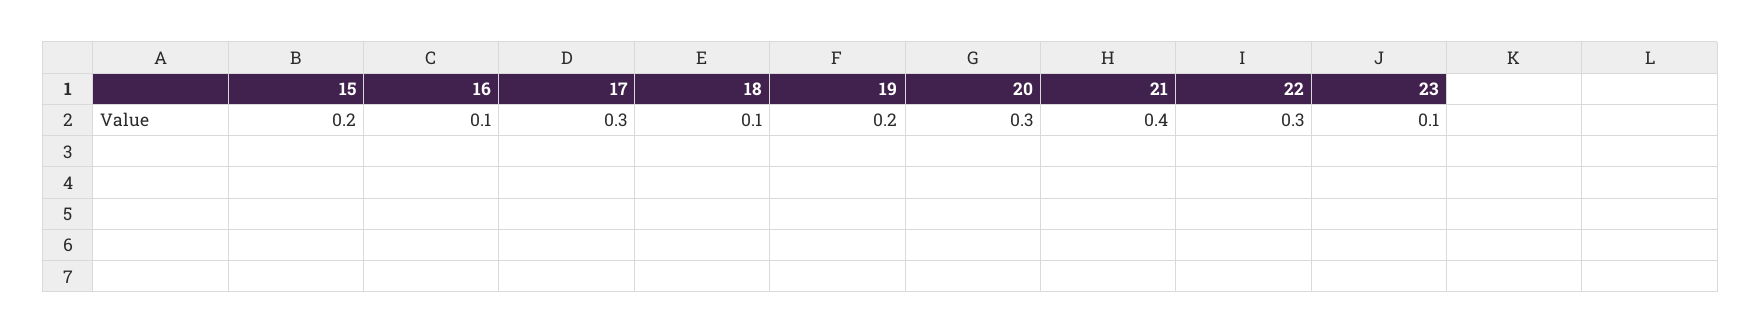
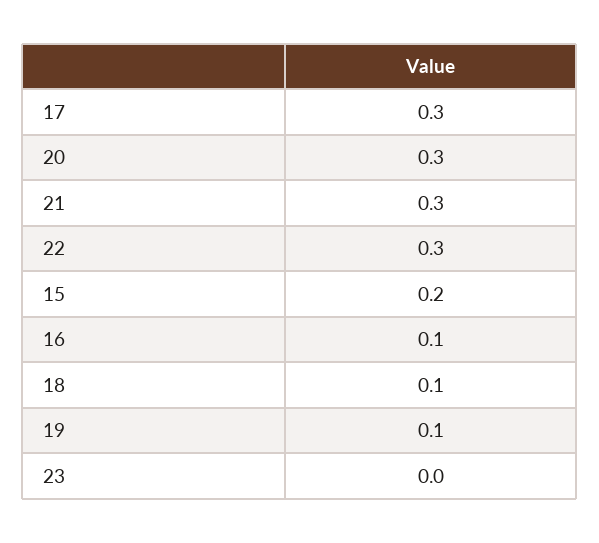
19: 0.2 -> 0.1
21: 0.4 -> 0.3
23: 0.1 -> 0

